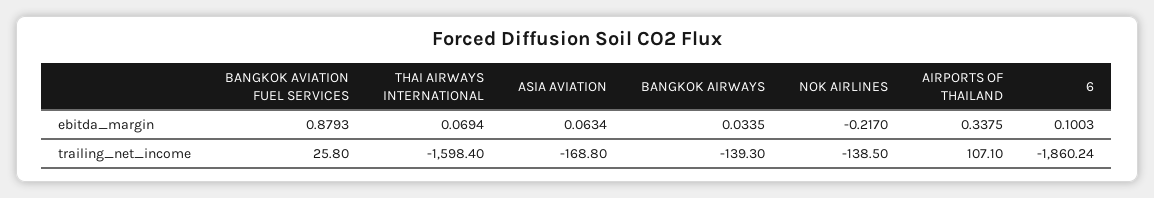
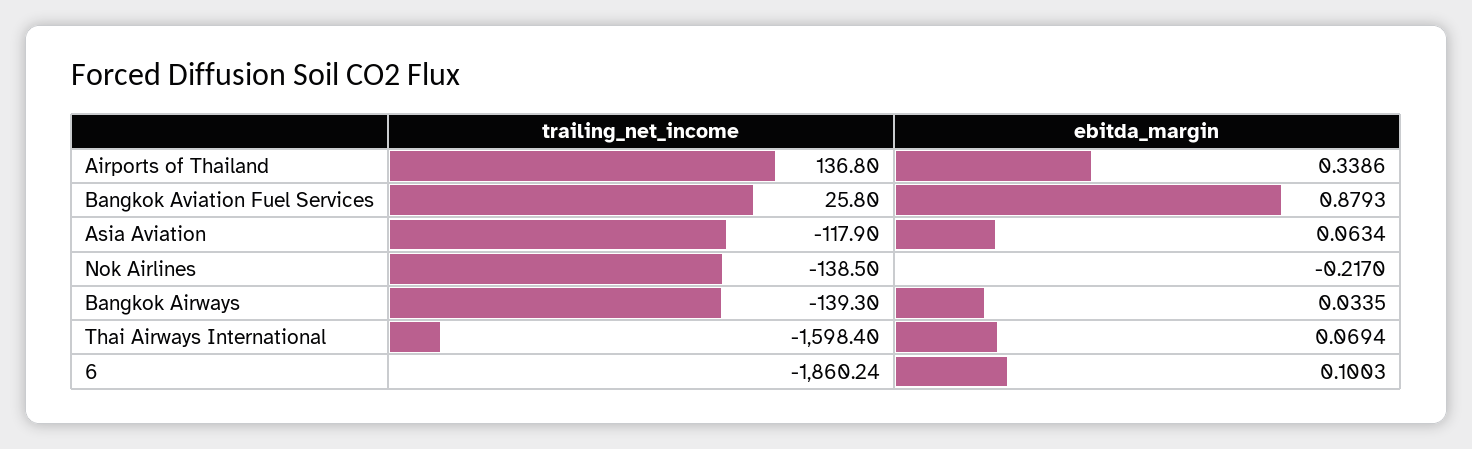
AIRPORTS OF THAILAND, ebitda_margin: 0.3375 -> 0.3386
ASIA AVIATION, trailing_net_income: -168.8 -> -117.9
AIRPORTS OF THAILAND, trailing_net_income: 107.1 -> 136.8

